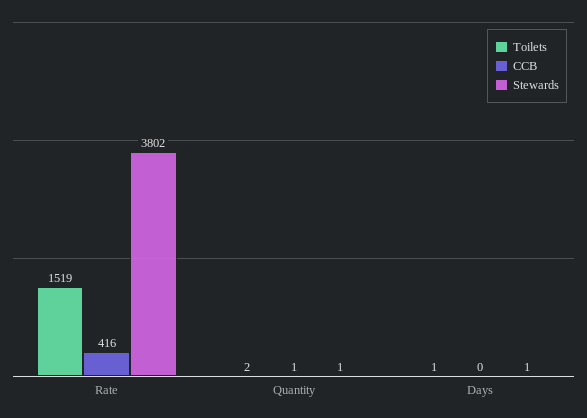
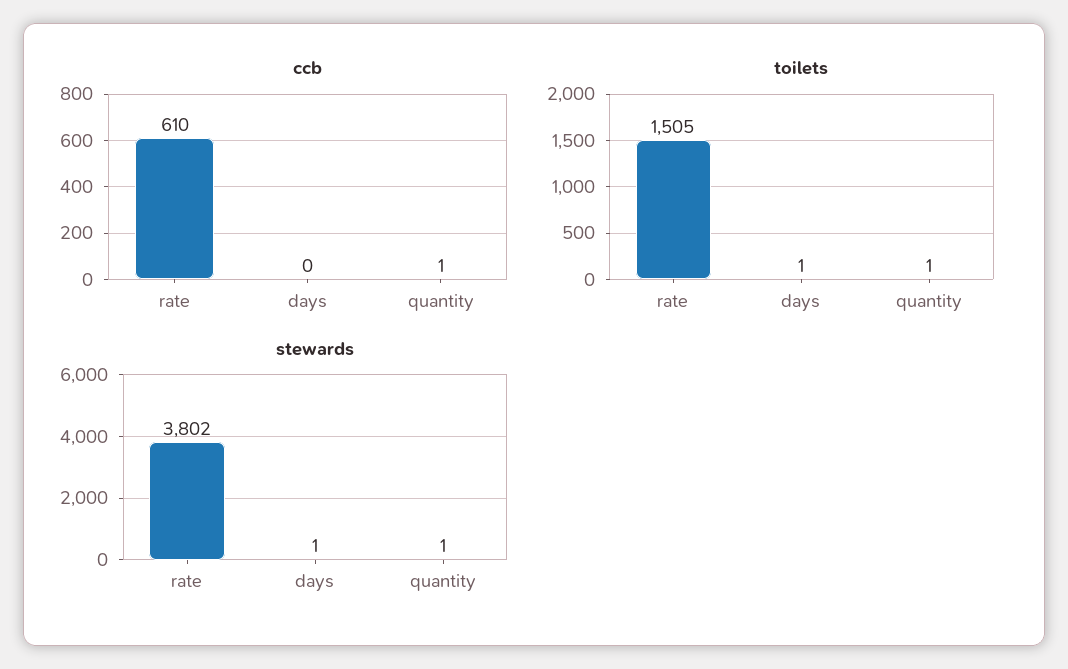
Toilets, Rate: 1519 -> 1505
CCB, Rate: 416 -> 610
Toilets, Quantity: 2 -> 1

